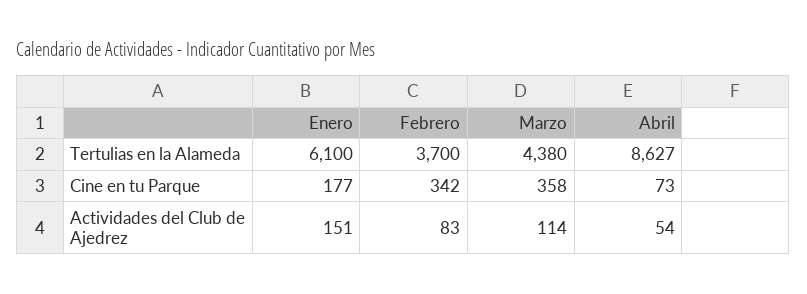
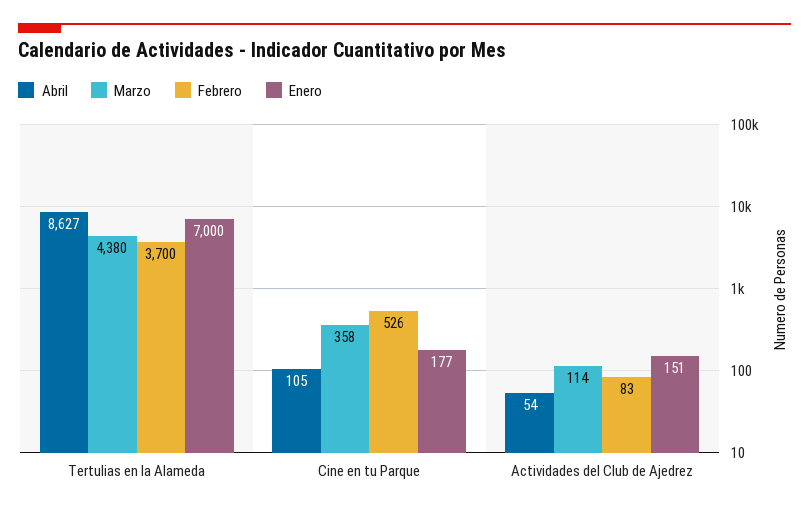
Enero, Tertulias en la Alameda: 6100 -> 7000
Febrero, Cine en tu Parque: 342 -> 526
Abril, Cine en tu Parque: 73 -> 105

